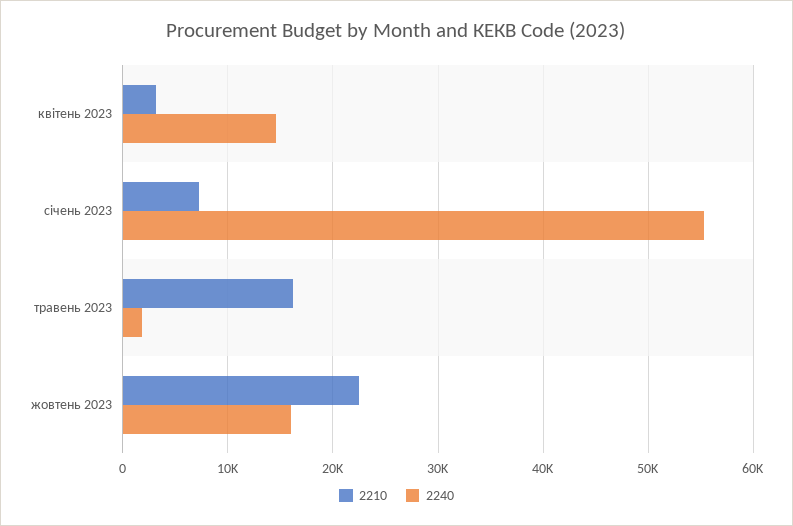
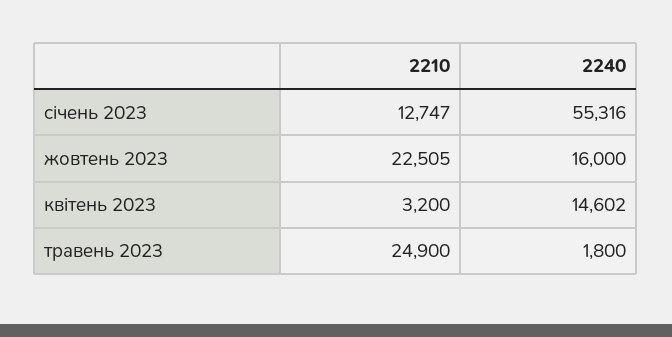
2210, січень 2023: 7000 -> 12747
2210, травень 2023: 16000 -> 24900

